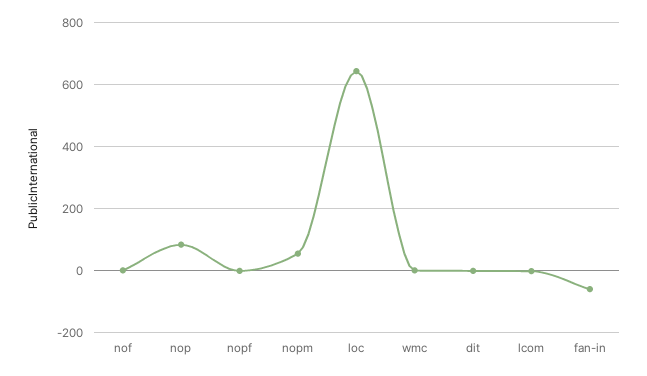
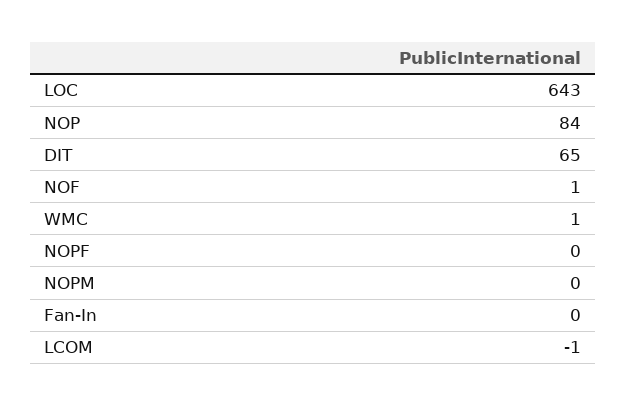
nopm: 60 -> 0
dit: 0 -> 65
fan-in: -60 -> 0

